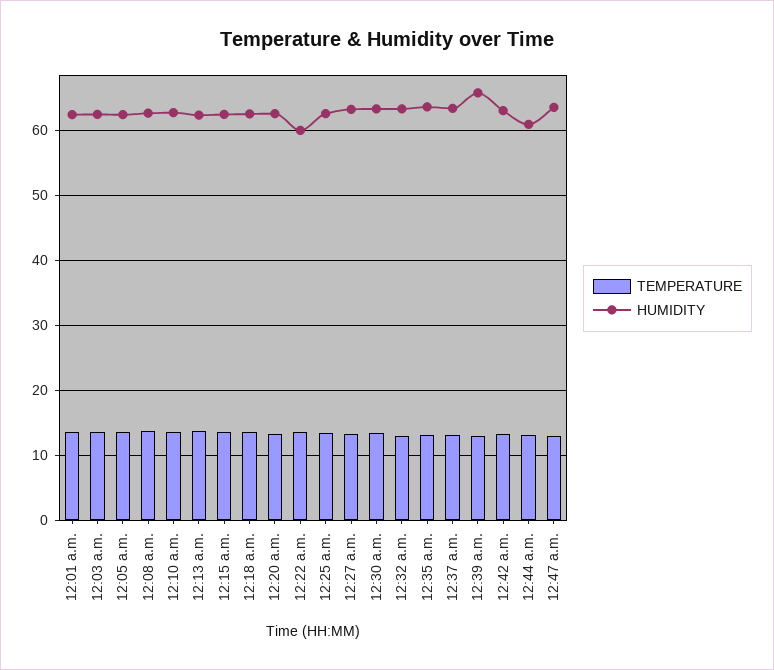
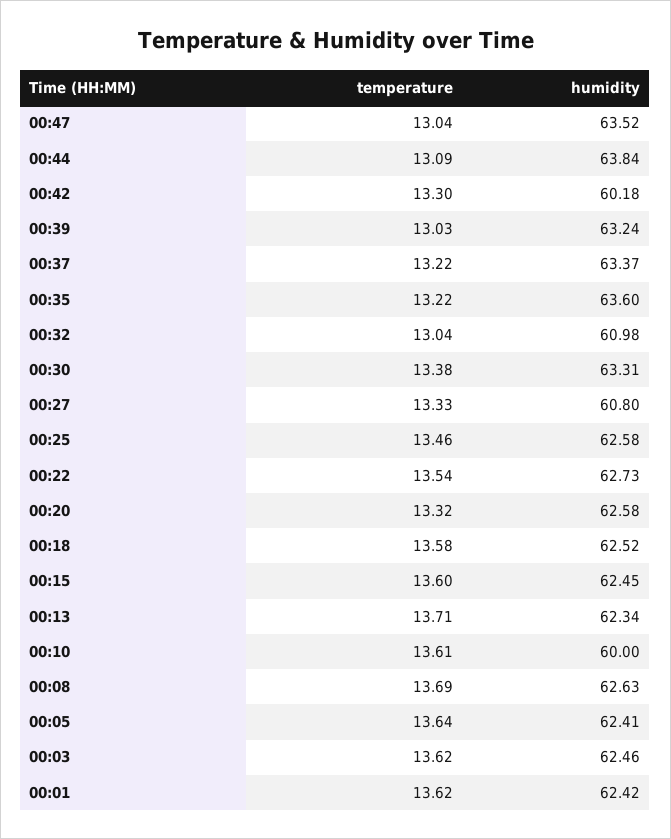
HUMIDITY, 12:10 a.m.: 63 -> 60
HUMIDITY, 12:22 a.m.: 60 -> 62.73
HUMIDITY, 12:27 a.m.: 63 -> 60.8
HUMIDITY, 12:32 a.m.: 63 -> 60.98
HUMIDITY, 12:39 a.m.: 66 -> 63.24
HUMIDITY, 12:42 a.m.: 63 -> 60.18
HUMIDITY, 12:44 a.m.: 61 -> 63.84

